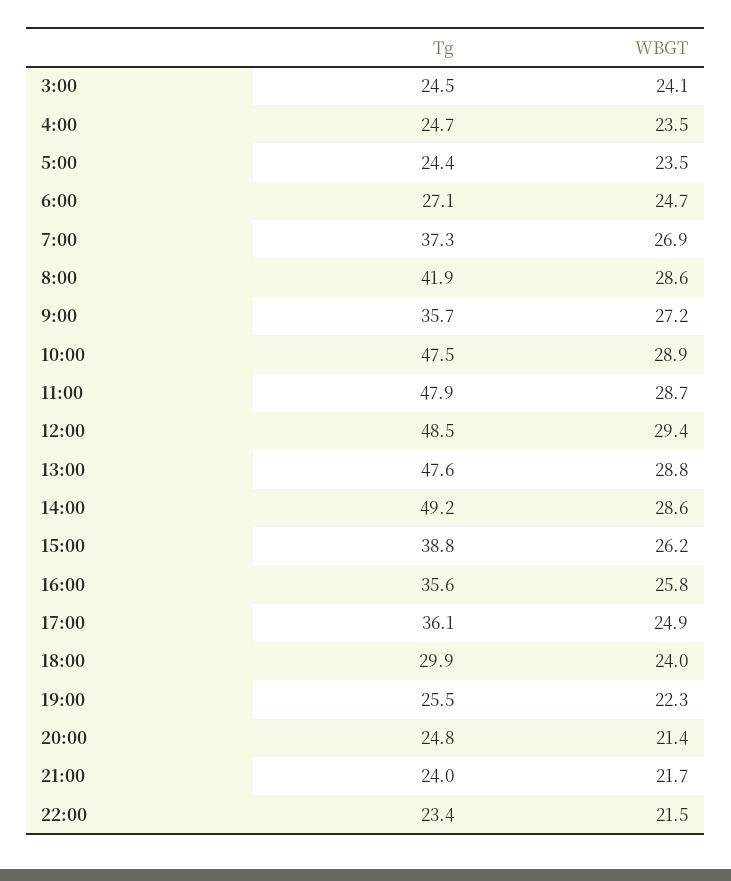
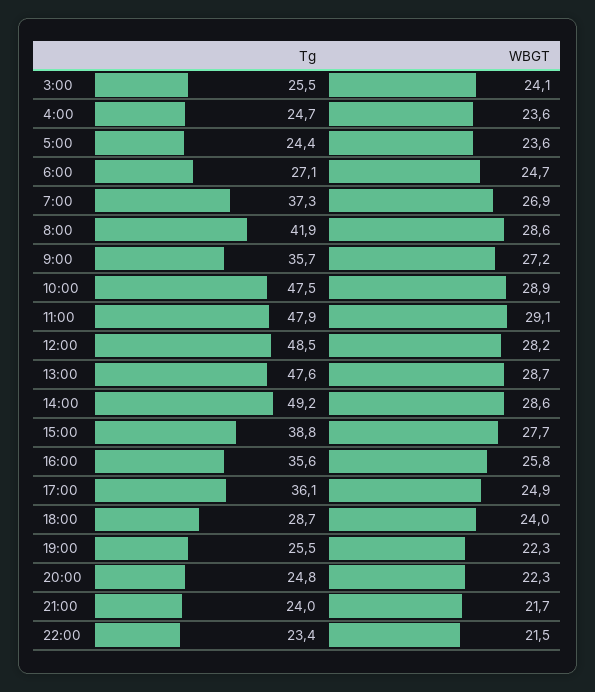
Tg, 3:00: 24.5 -> 25.5
WBGT, 4:00: 23.5 -> 23.6
WBGT, 5:00: 23.5 -> 23.6
WBGT, 11:00: 28.7 -> 29.1
WBGT, 12:00: 29.4 -> 28.2
WBGT, 13:00: 28.8 -> 28.7
WBGT, 15:00: 26.2 -> 27.7
Tg, 18:00: 29.9 -> 28.7
WBGT, 20:00: 21.4 -> 22.3

